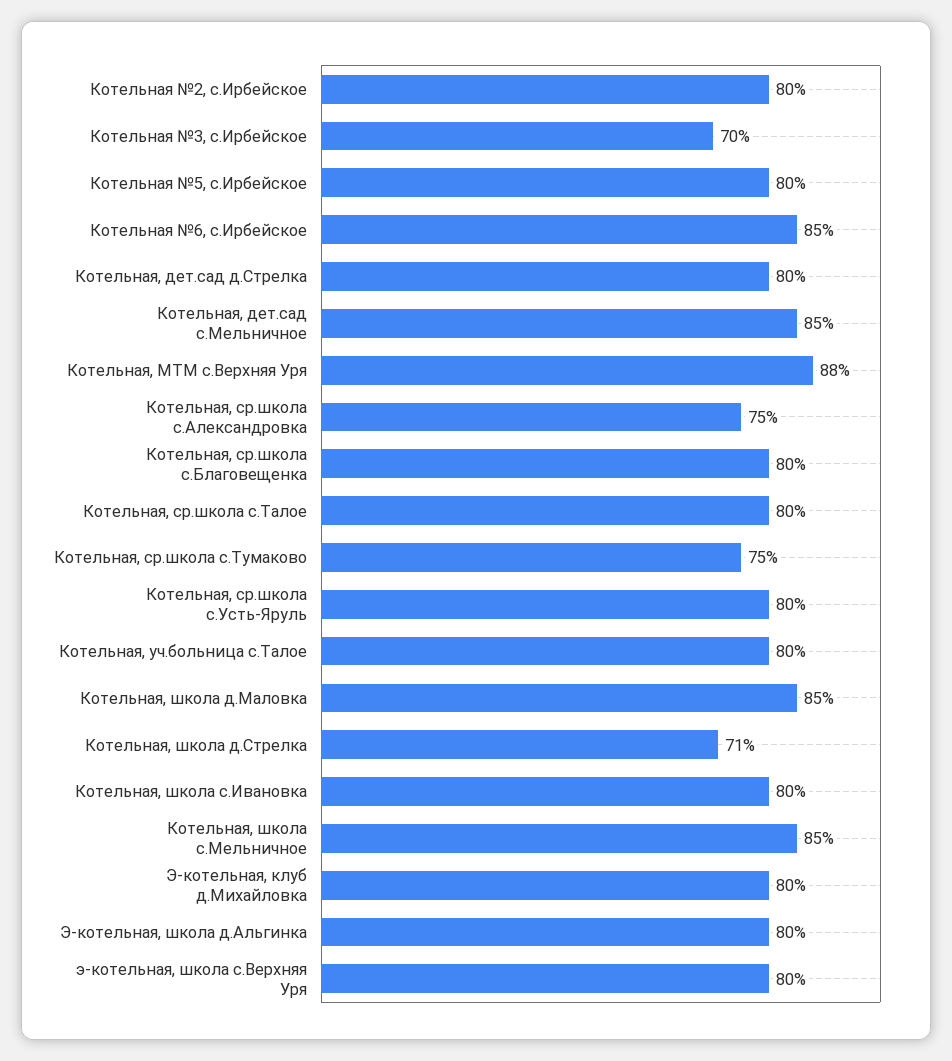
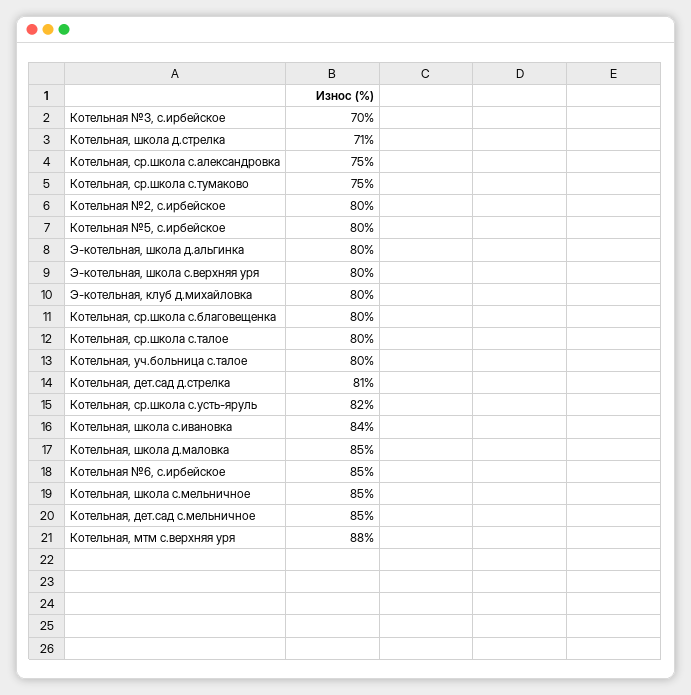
Котельная, дет.сад д.Стрелка: 80 -> 81
Котельная, ср.школа с.Усть-Яруль: 80 -> 82
Котельная, школа с.Ивановка: 80 -> 84

